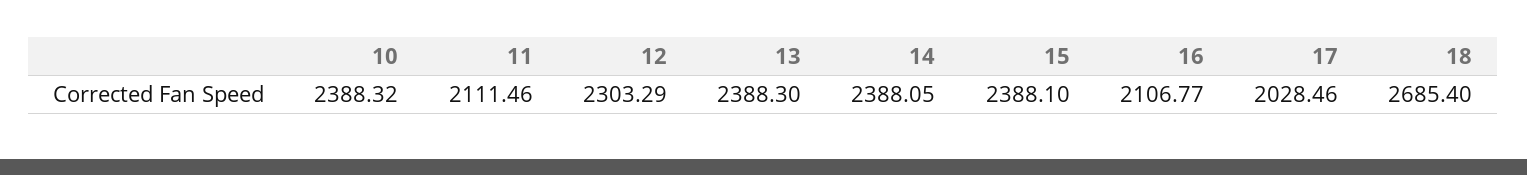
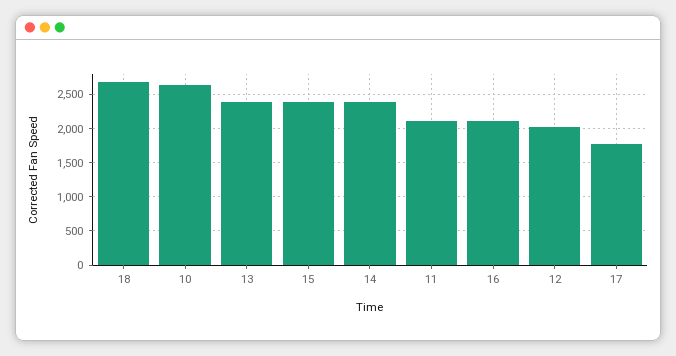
10: 2388.32 -> 2600
12: 2303.29 -> 2000
17: 2028.46 -> 1800

